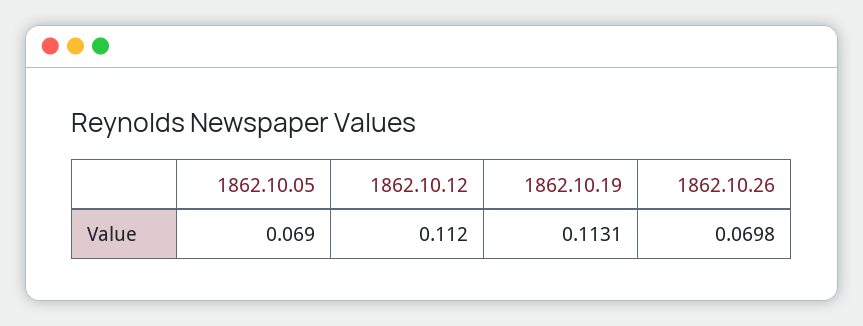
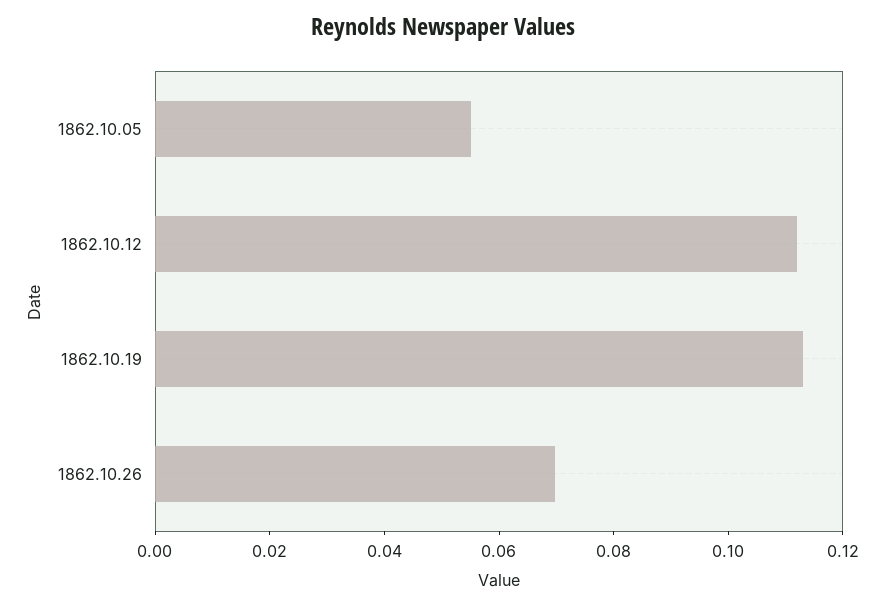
1862.10.05: 0.069 -> 0.055

